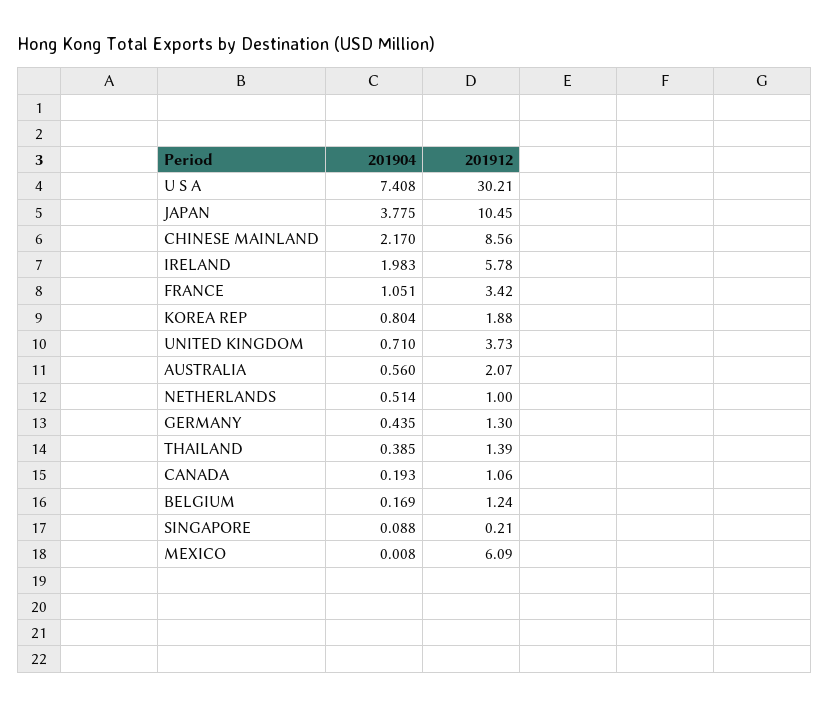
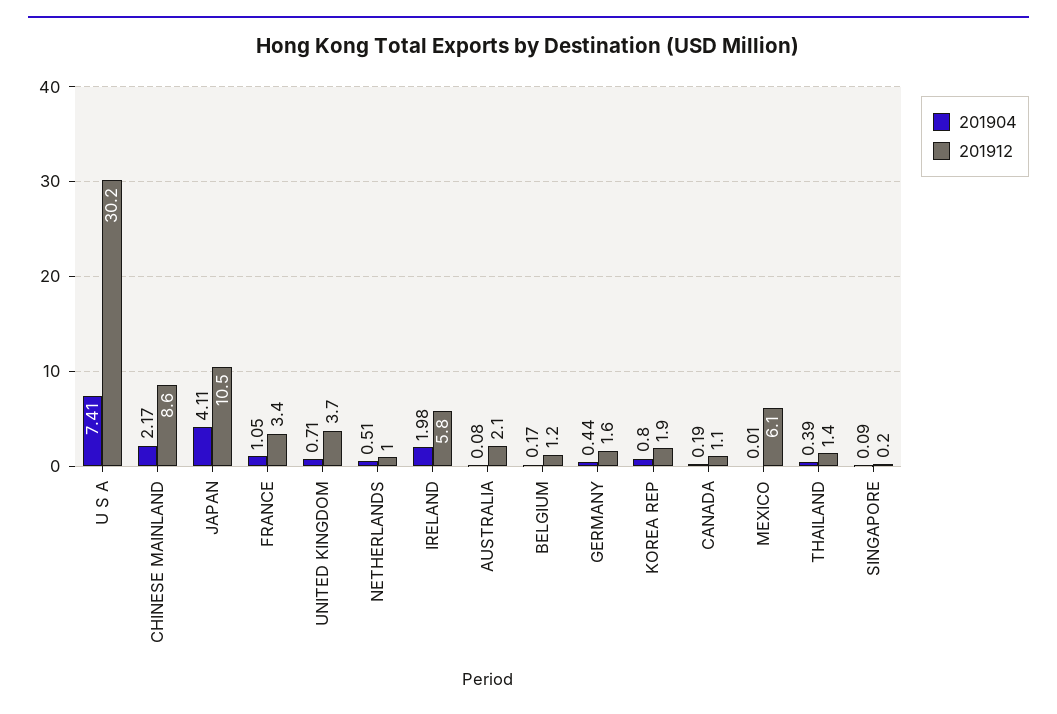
201904, JAPAN: 3.775 -> 4.11
201904, AUSTRALIA: 0.56 -> 0.08
201912, GERMANY: 1.3 -> 1.6

